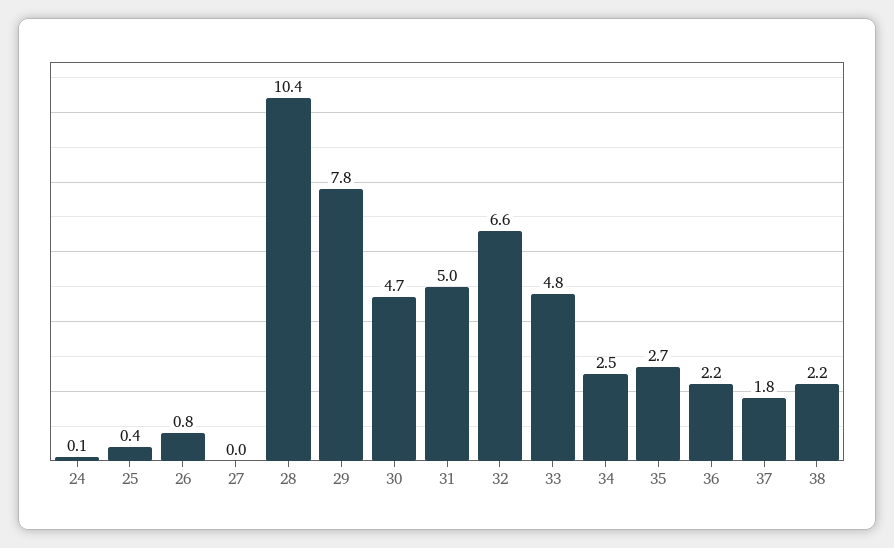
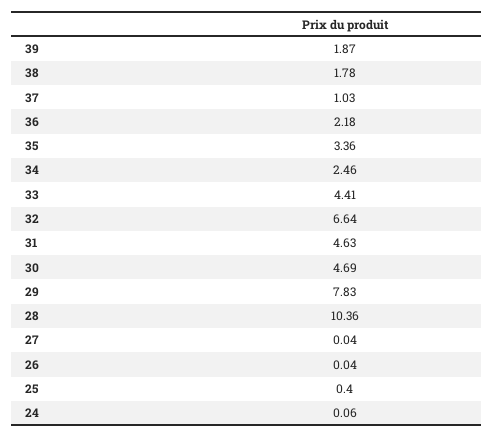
26: 0.8 -> 0.04
31: 5 -> 4.63
33: 4.8 -> 4.41
35: 2.7 -> 3.36
37: 1.8 -> 1.03
38: 2.2 -> 1.78
39: none -> 1.87

